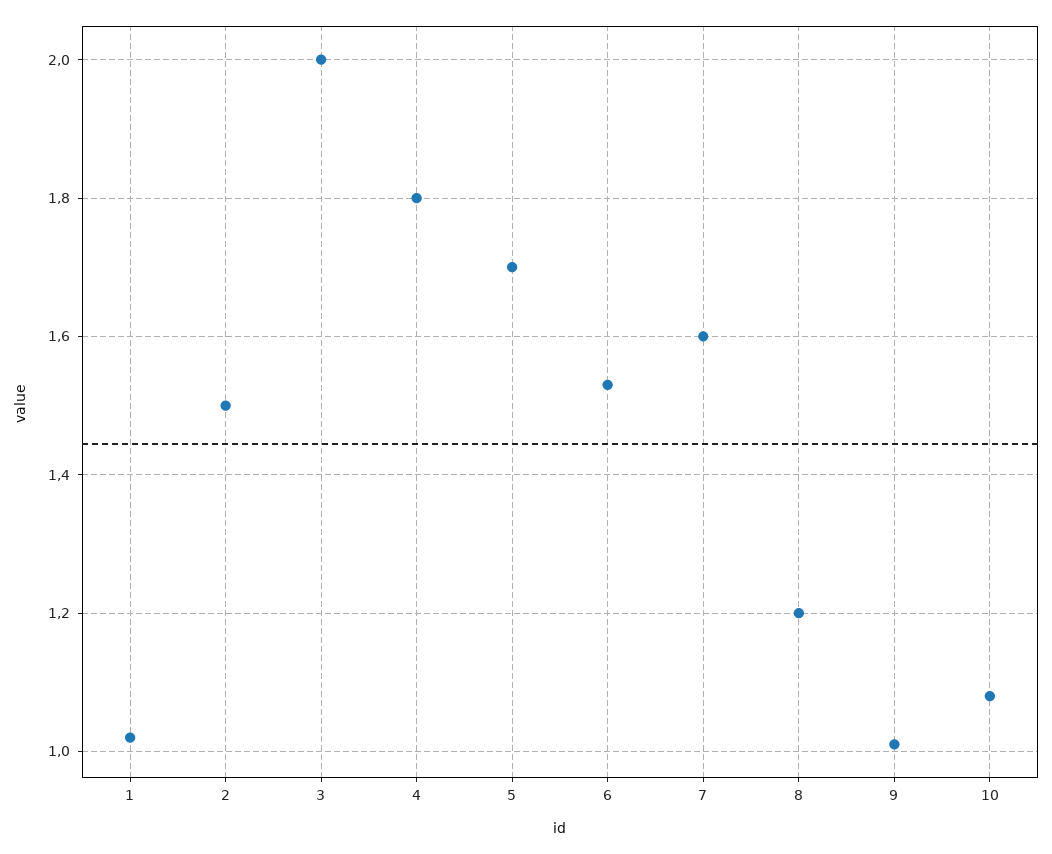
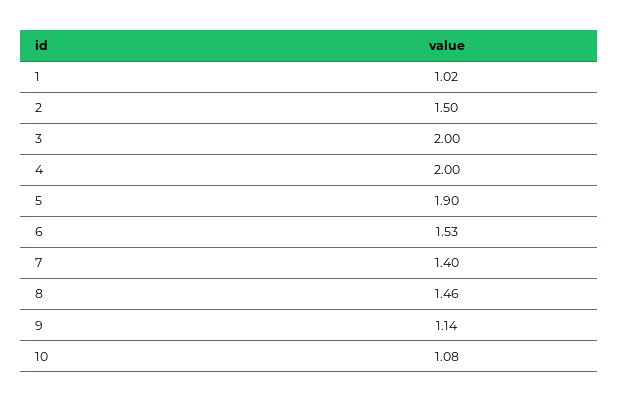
4: 1.8 -> 2
5: 1.7 -> 1.9
7: 1.6 -> 1.4
8: 1.2 -> 1.46
9: 1 -> 1.14

